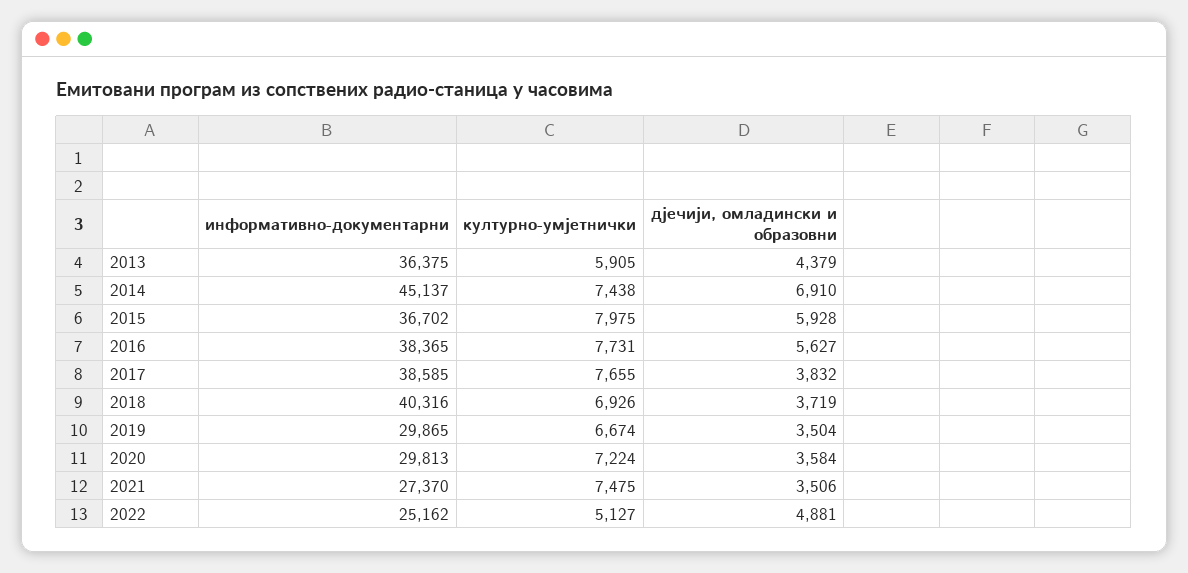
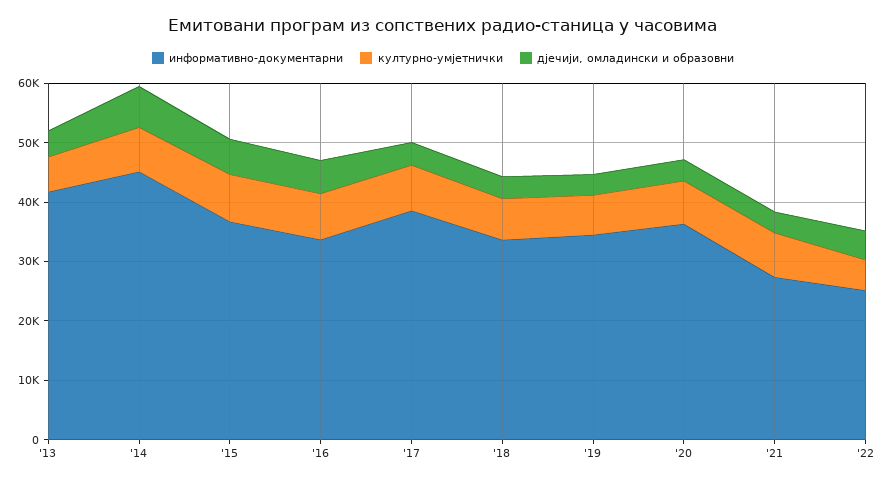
информативно-документарни, 2013: 36375 -> 42000
информативно-документарни, 2016: 38365 -> 34000
информативно-документарни, 2018: 40316 -> 34000
информативно-документарни, 2019: 29865 -> 34000
информативно-документарни, 2020: 29813 -> 36000

